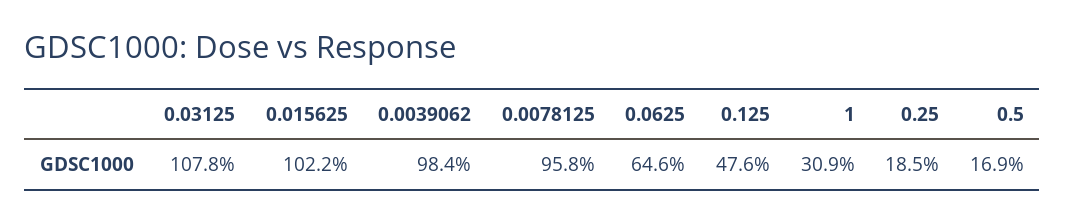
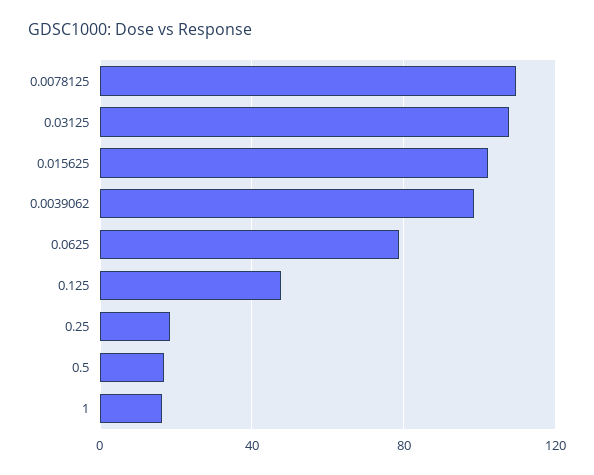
0.0078125: 95.8 -> 110
0.0625: 64.6 -> 80
1: 30.9 -> 15

